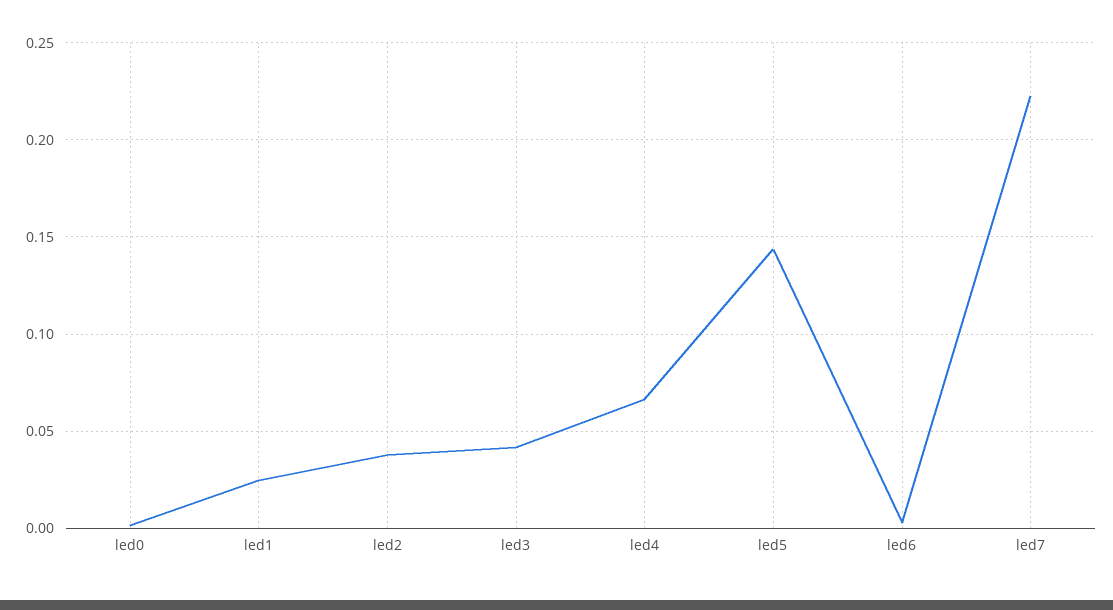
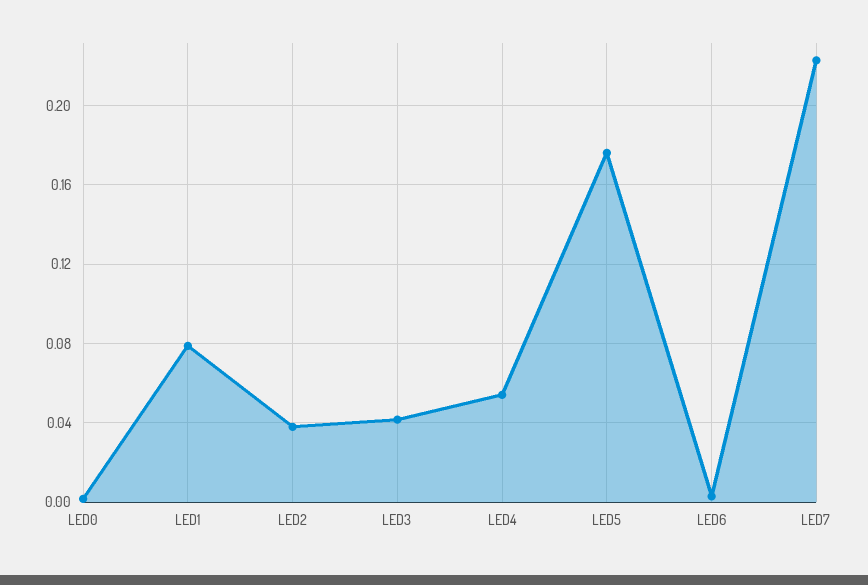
led1: 0.025 -> 0.08
led4: 0.065 -> 0.055
led5: 0.145 -> 0.175

